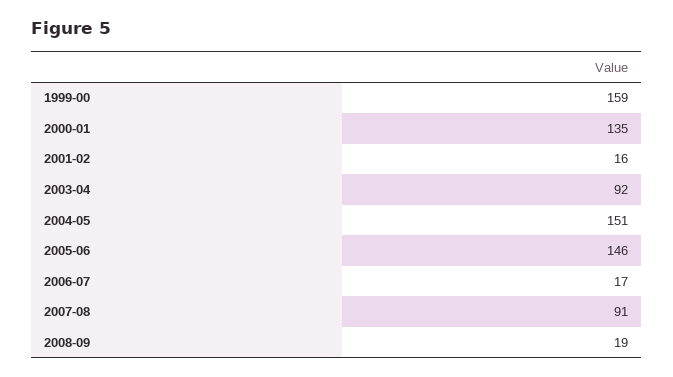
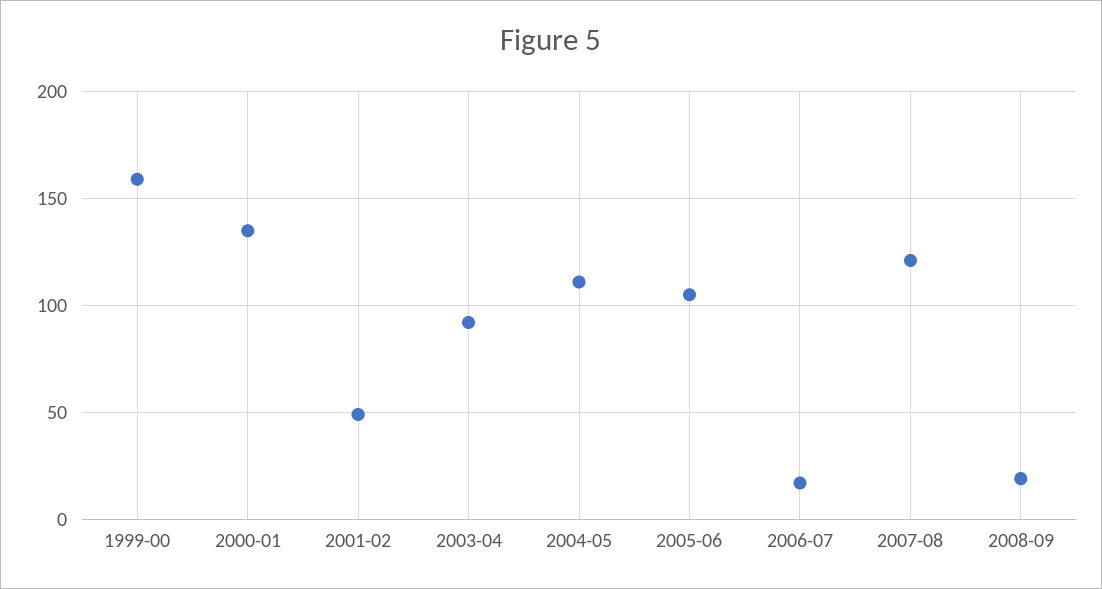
2001-02: 16 -> 50
2004-05: 151 -> 110
2005-06: 146 -> 105
2007-08: 91 -> 120

